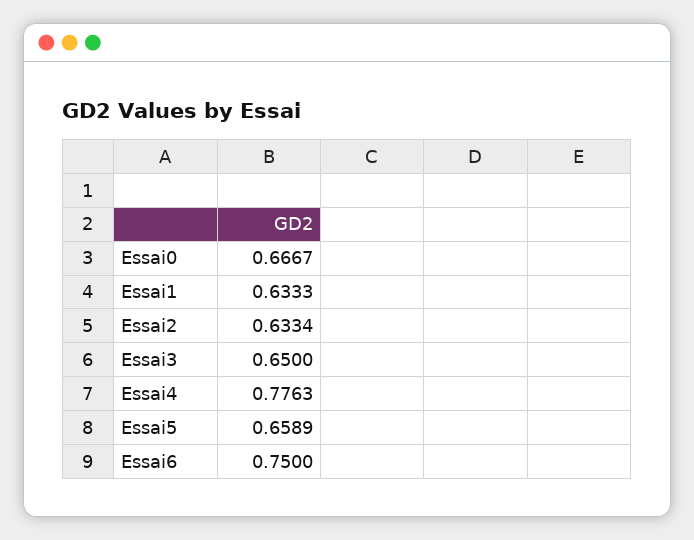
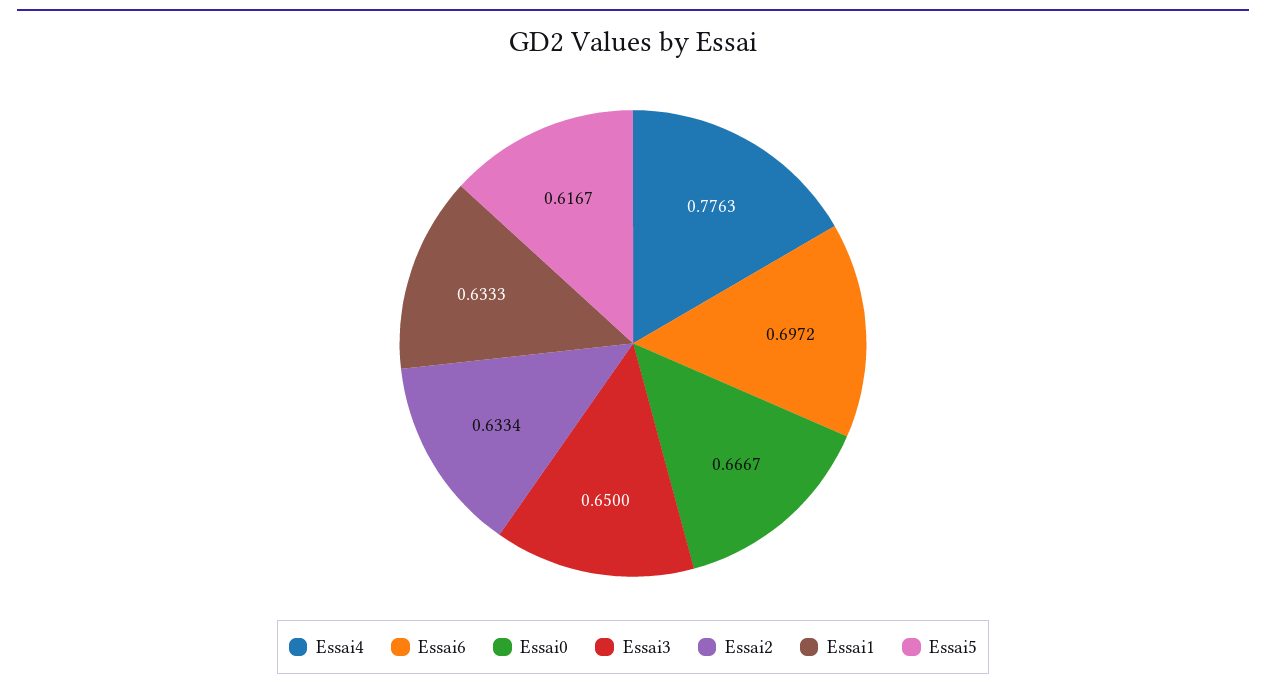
Essai5: 0.6589 -> 0.6167
Essai6: 0.75 -> 0.6972

